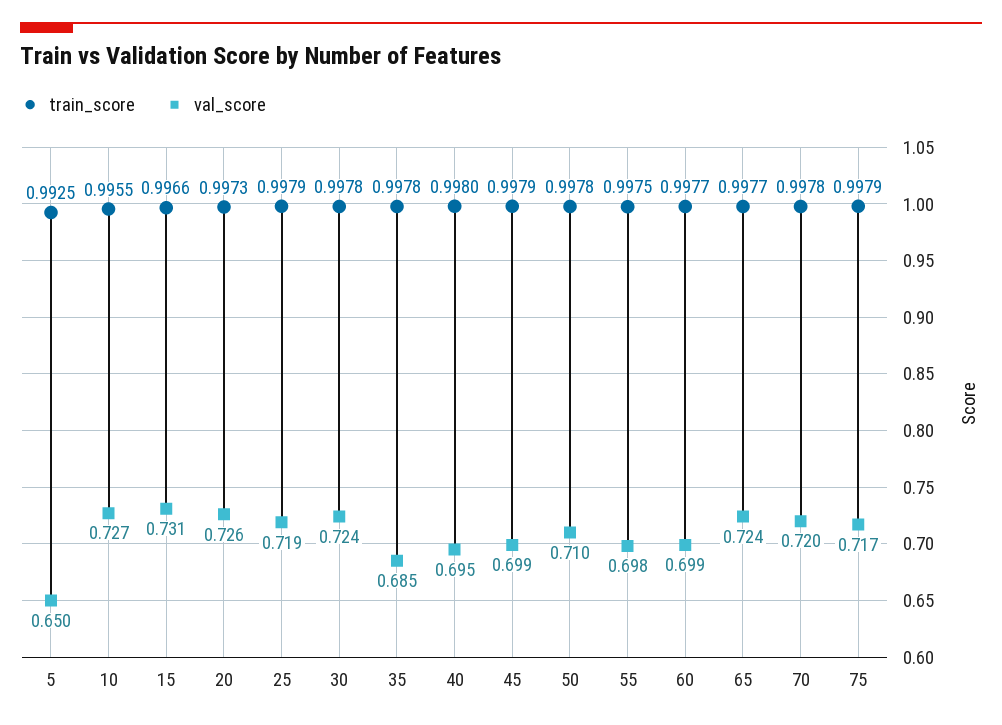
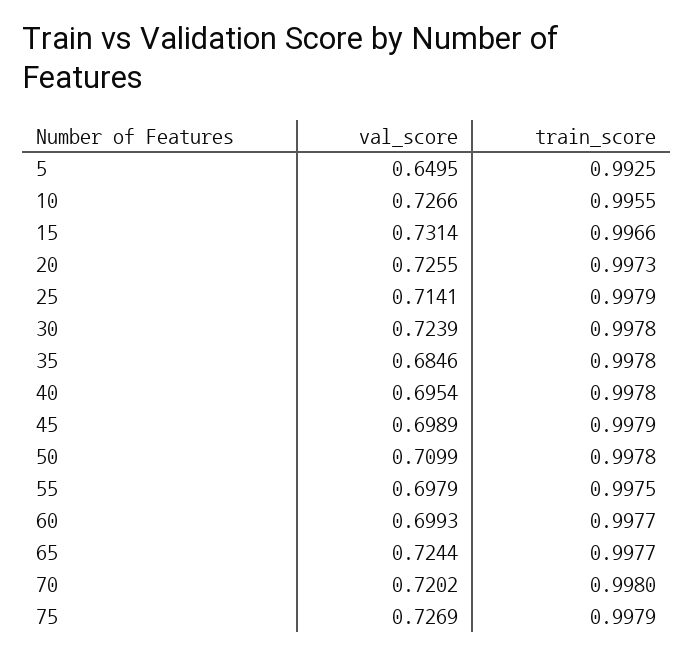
val_score, 25: 0.719 -> 0.7141
train_score, 40: 0.998 -> 0.9978
train_score, 70: 0.9978 -> 0.998
val_score, 75: 0.717 -> 0.7269

